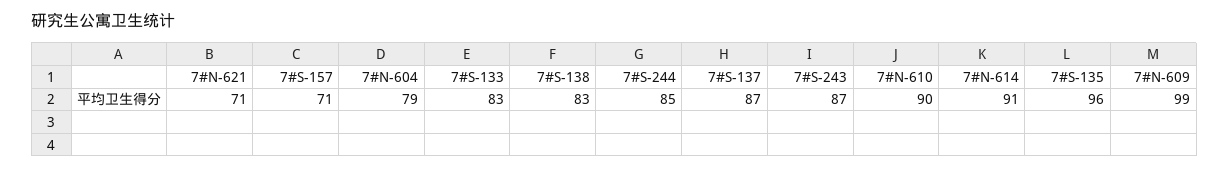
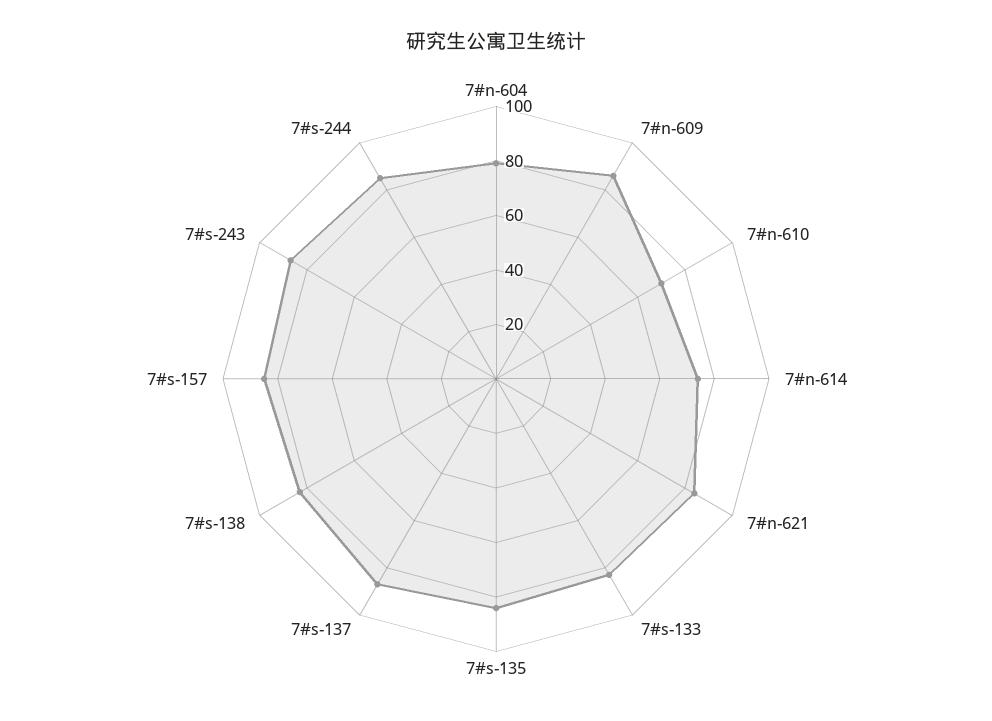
7#N-621: 71 -> 85
7#S-157: 71 -> 85
7#N-610: 90 -> 70
7#N-614: 91 -> 75
7#S-135: 96 -> 85
7#N-609: 99 -> 85

